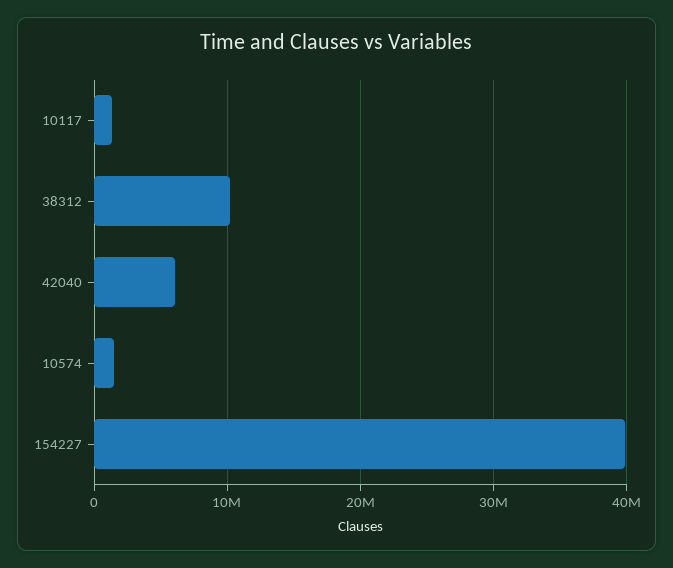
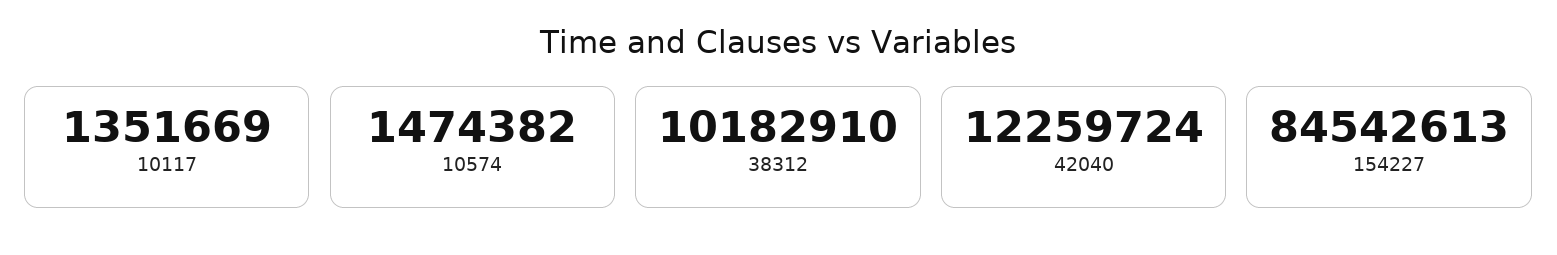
42040: 6000000 -> 12259724
154227: 40000000 -> 84542613

